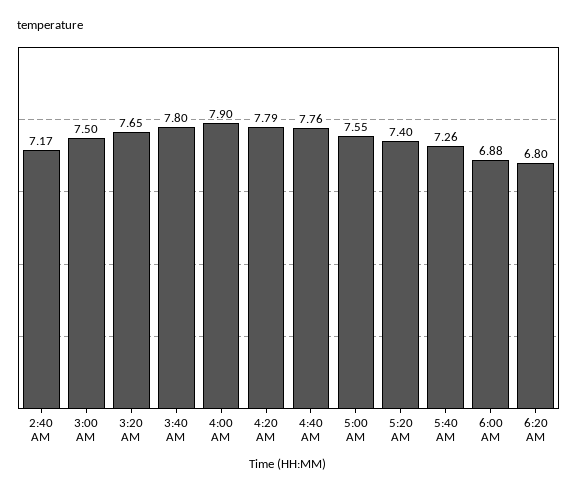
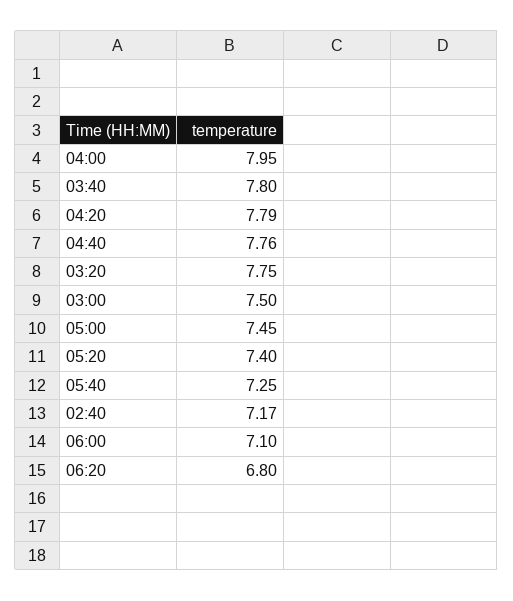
3:20 AM: 7.65 -> 7.75
4:00 AM: 7.9 -> 7.95
5:00 AM: 7.55 -> 7.45
5:40 AM: 7.26 -> 7.25
6:00 AM: 6.88 -> 7.1

